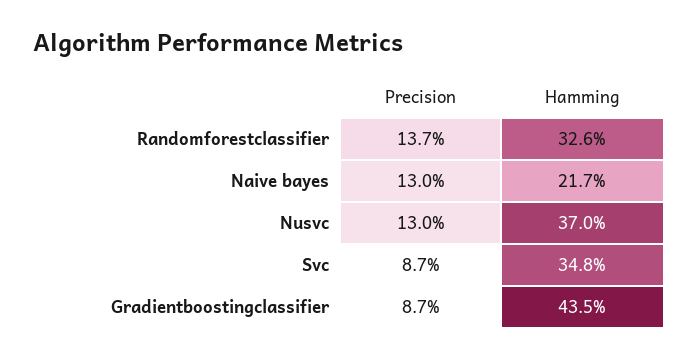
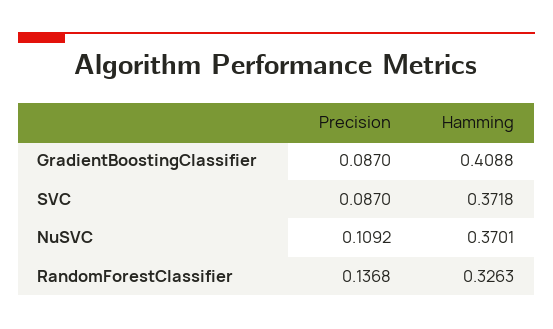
Precision, Naive bayes: 0.13 -> none
Hamming, Naive bayes: 0.217 -> none
Precision, Nusvc: 0.13 -> 0.1092
Hamming, Svc: 0.348 -> 0.3718
Hamming, Gradientboostingclassifier: 0.435 -> 0.4088

